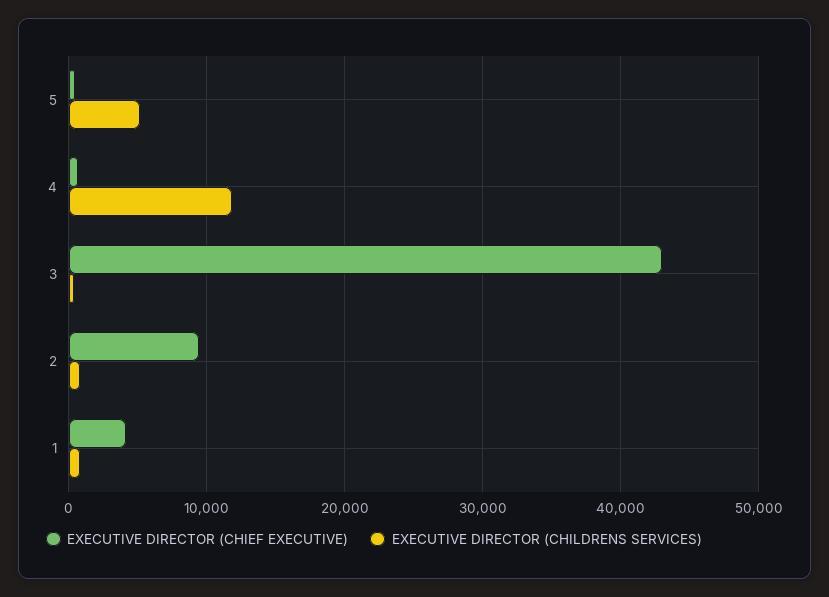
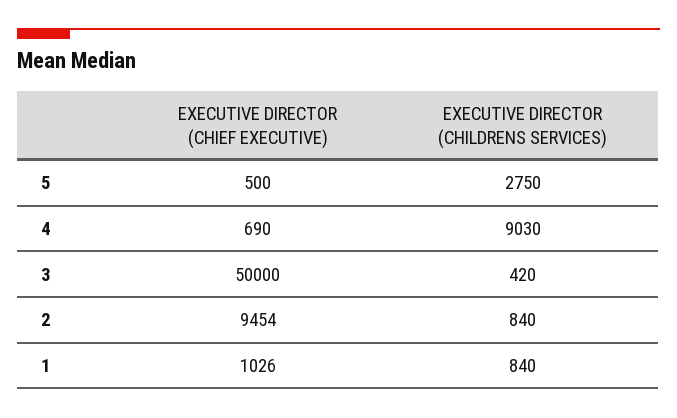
EXECUTIVE DIRECTOR (CHILDRENS SERVICES), 5: 5000 -> 2750
EXECUTIVE DIRECTOR (CHILDRENS SERVICES), 4: 12000 -> 9030
EXECUTIVE DIRECTOR (CHIEF EXECUTIVE), 3: 43000 -> 50000
EXECUTIVE DIRECTOR (CHIEF EXECUTIVE), 1: 4000 -> 1026

